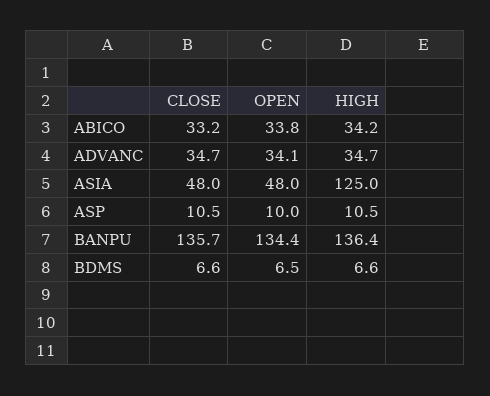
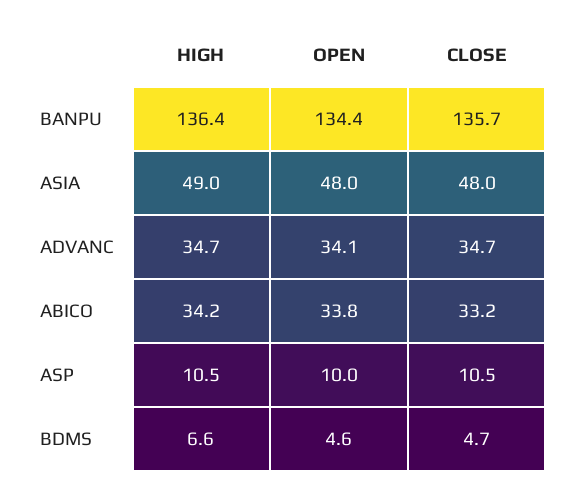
HIGH, ASIA: 125 -> 49
CLOSE, BDMS: 6.6 -> 4.7
OPEN, BDMS: 6.5 -> 4.6

